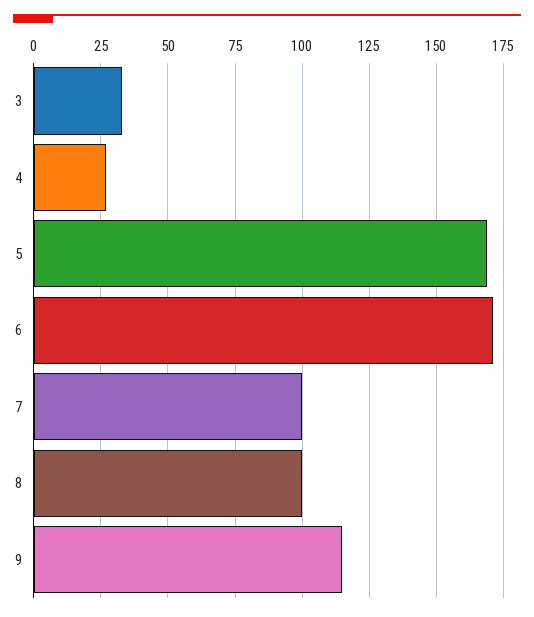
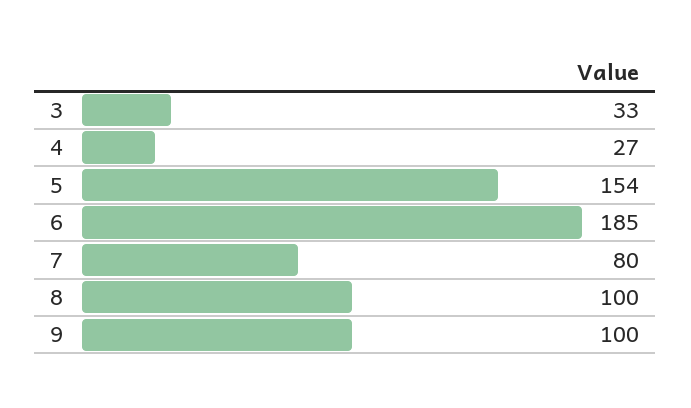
5: 170 -> 154
6: 170 -> 185
7: 100 -> 80
9: 115 -> 100

